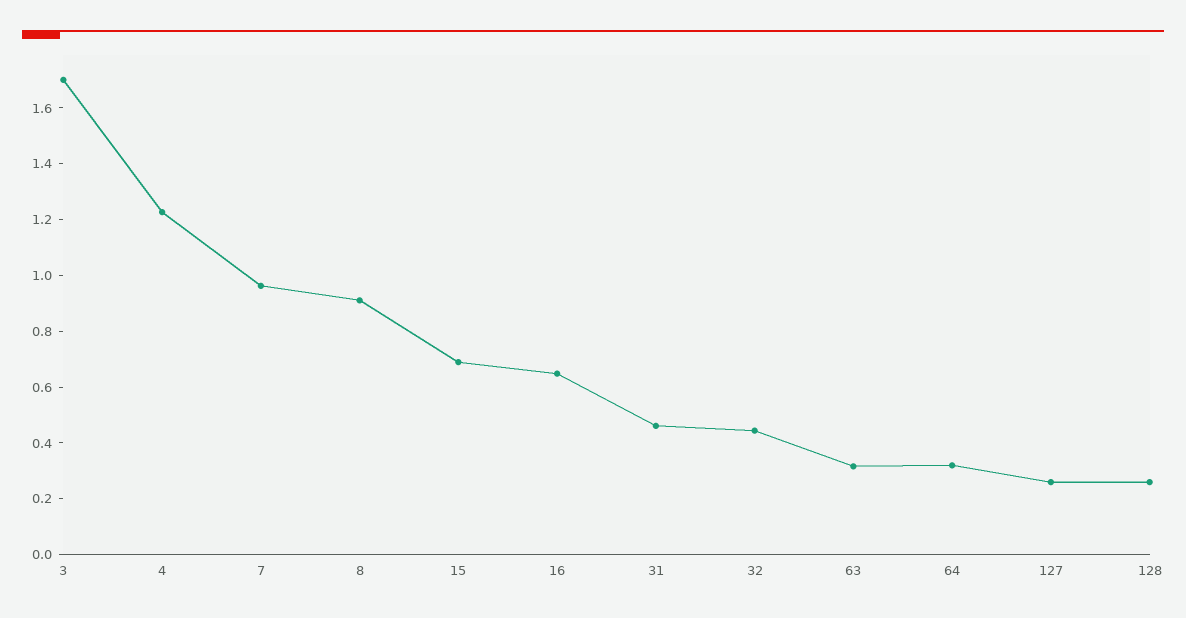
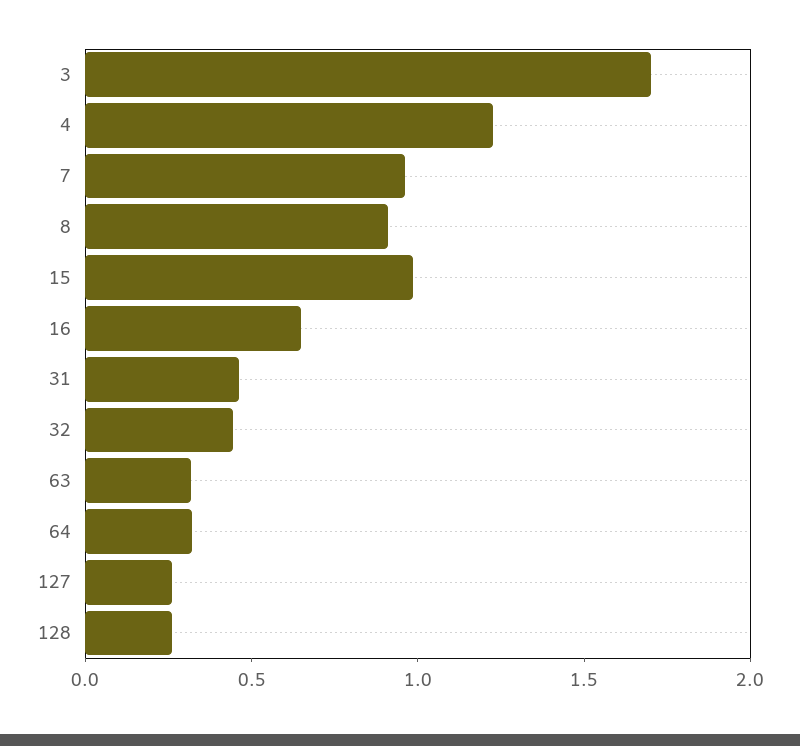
15: 0.7 -> 1

